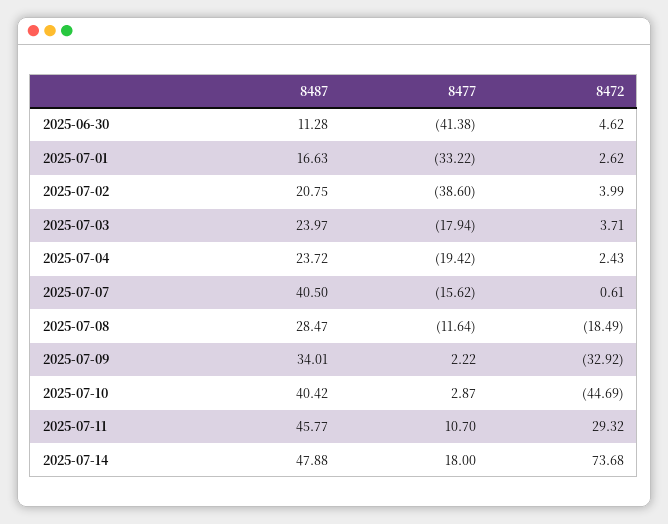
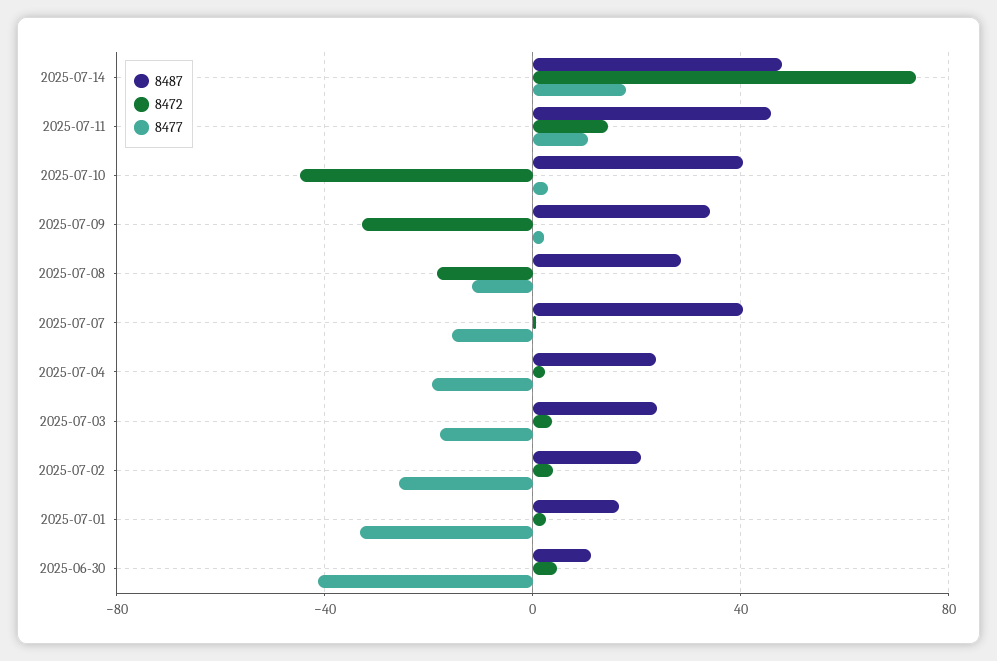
8477, 2025-07-02: -38.6 -> -25
8472, 2025-07-11: 29.32 -> 15

